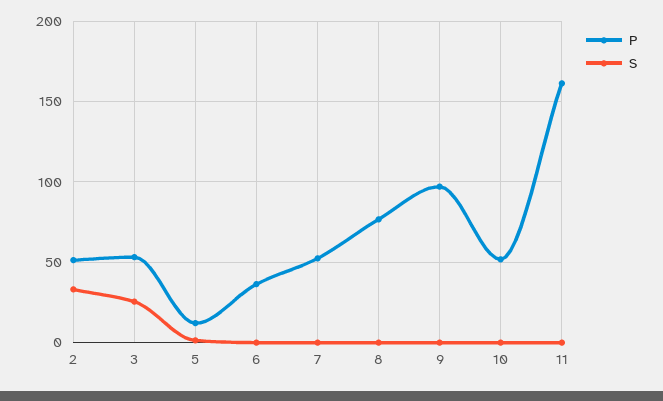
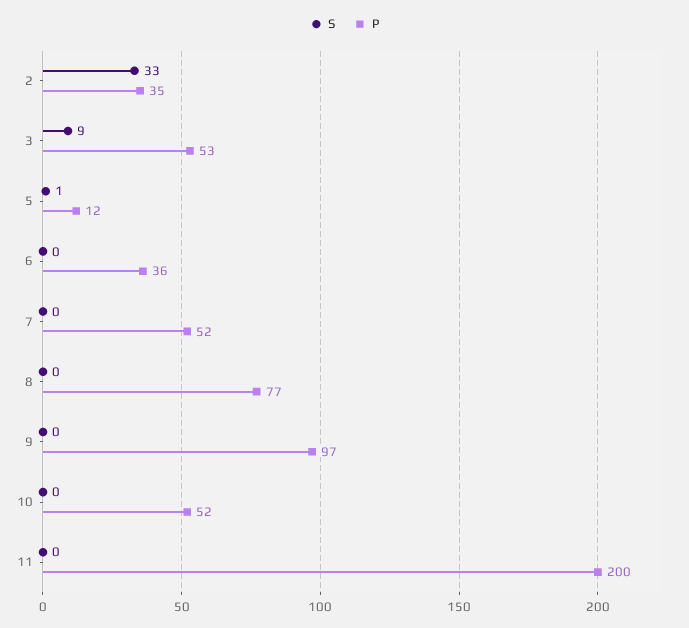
P, 2: 50 -> 35
S, 3: 25 -> 9
P, 11: 160 -> 200

